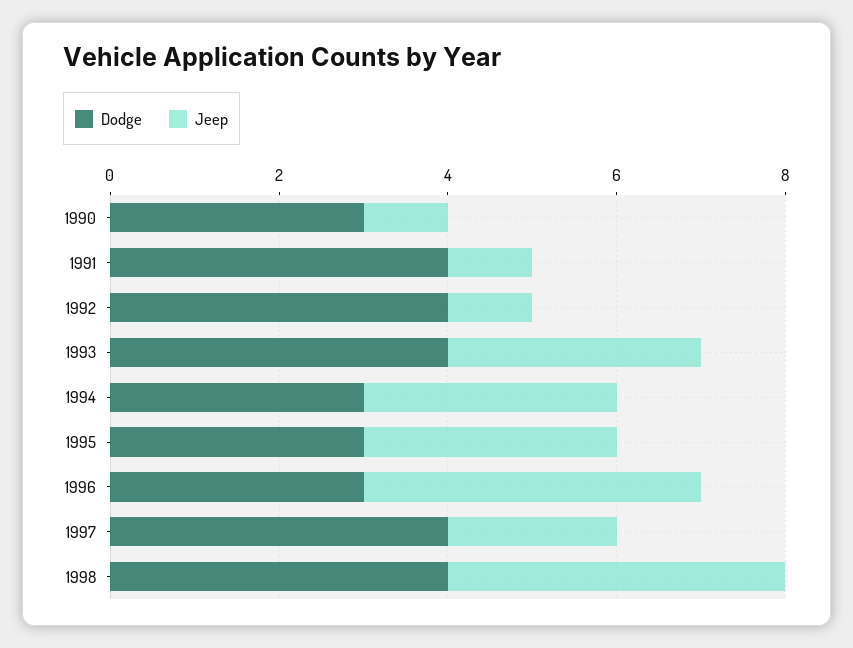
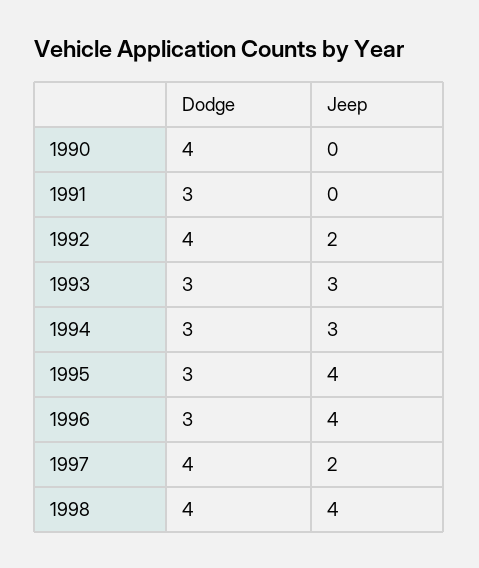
Dodge, 1990: 3 -> 4
Jeep, 1990: 1 -> 0
Dodge, 1991: 4 -> 3
Jeep, 1991: 1 -> 0
Jeep, 1992: 1 -> 2
Dodge, 1993: 4 -> 3
Jeep, 1995: 3 -> 4

